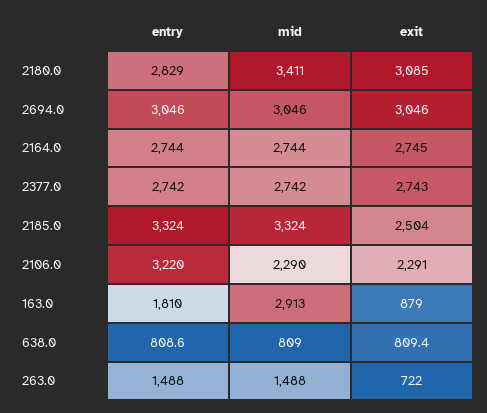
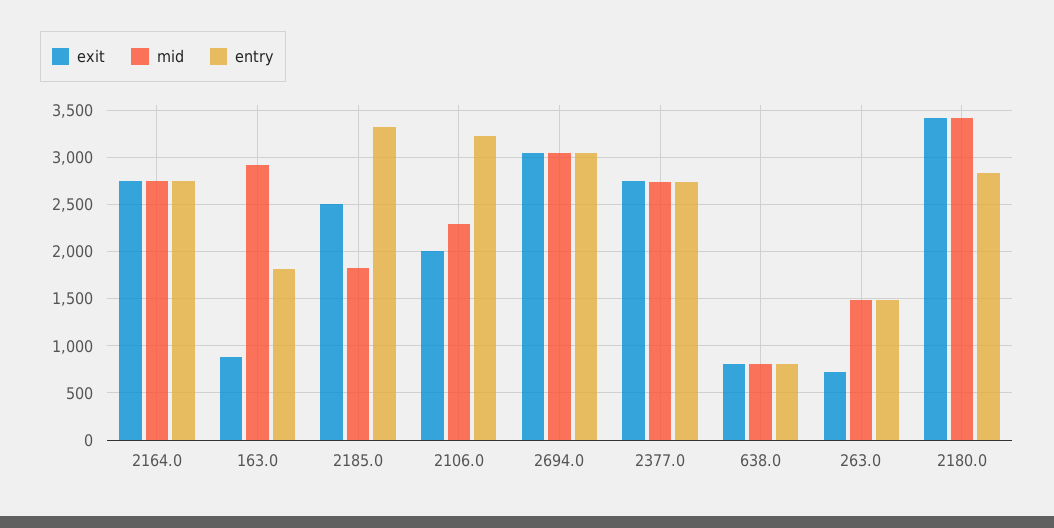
exit, 2180.0: 3085 -> 3400
mid, 2185.0: 3324 -> 1800
exit, 2106.0: 2291 -> 2000

